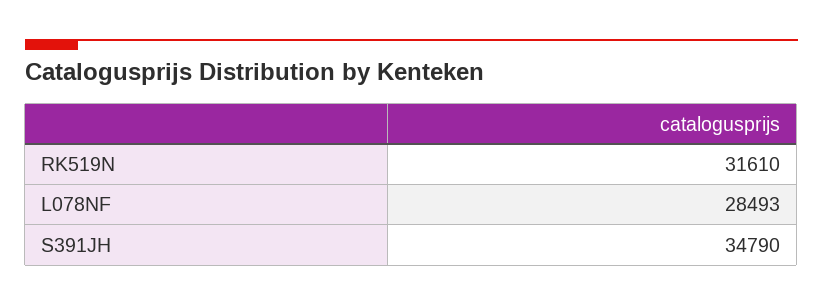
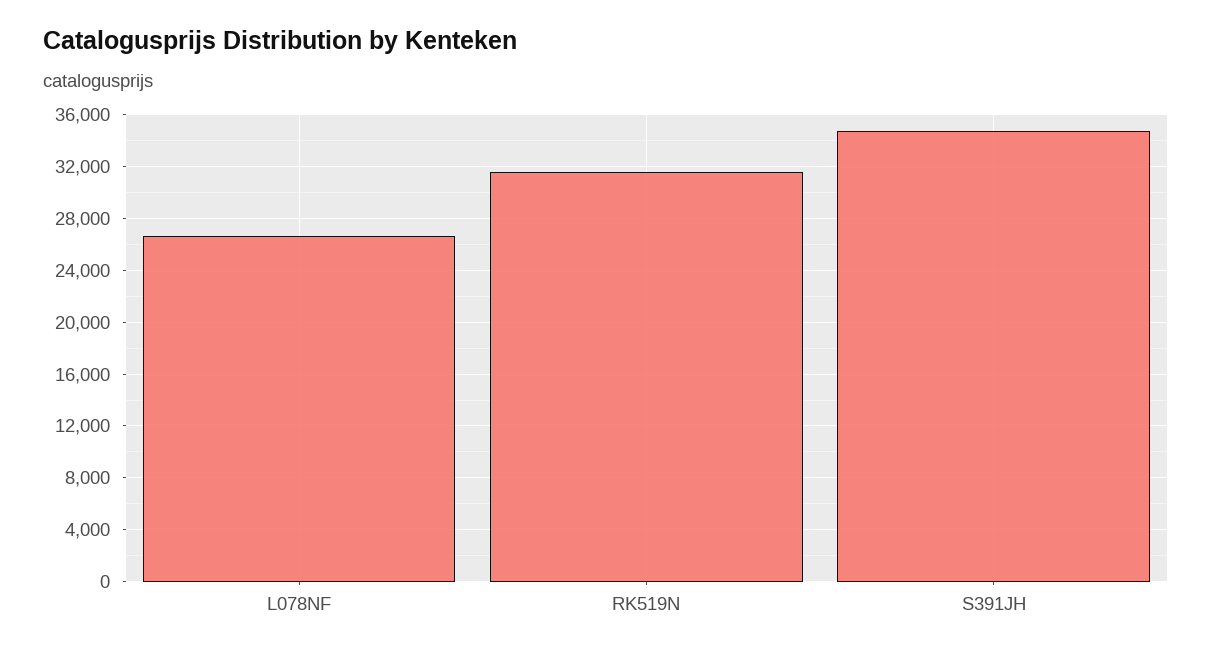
L078NF: 28493 -> 26500

